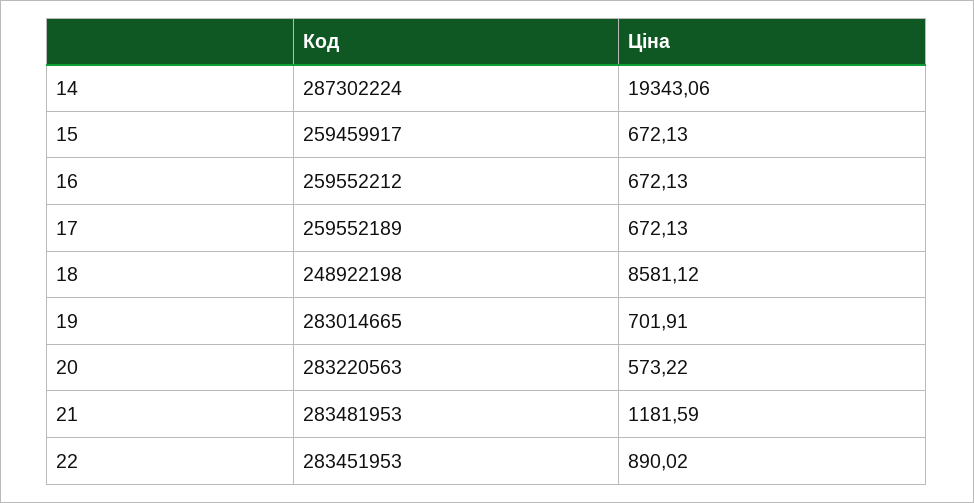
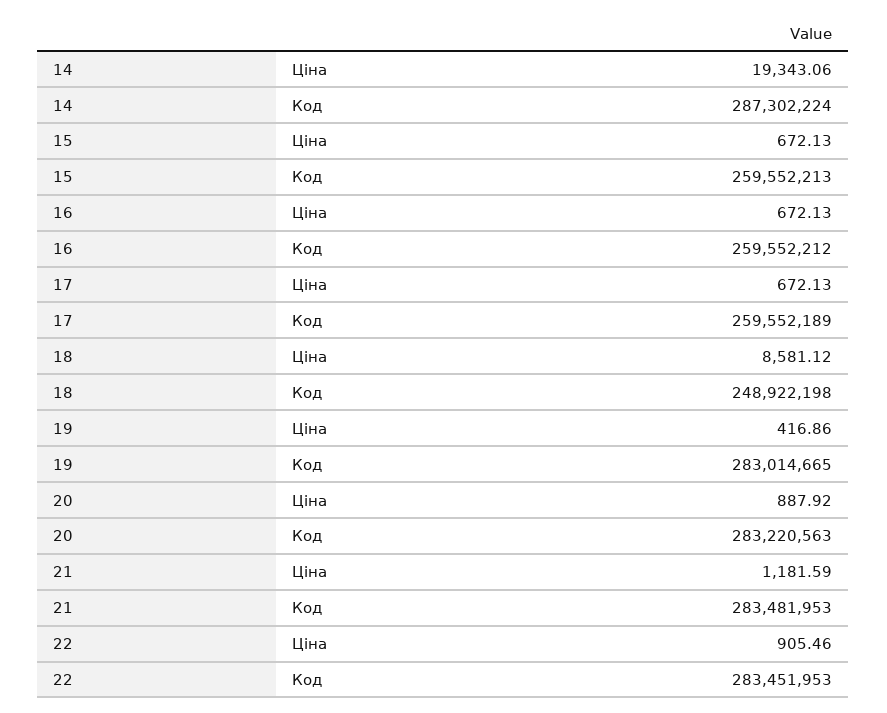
Код, 15: 259459917 -> 259552213
Ціна, 19: 701.91 -> 416.86
Ціна, 20: 573.22 -> 887.92
Ціна, 22: 890.02 -> 905.46

